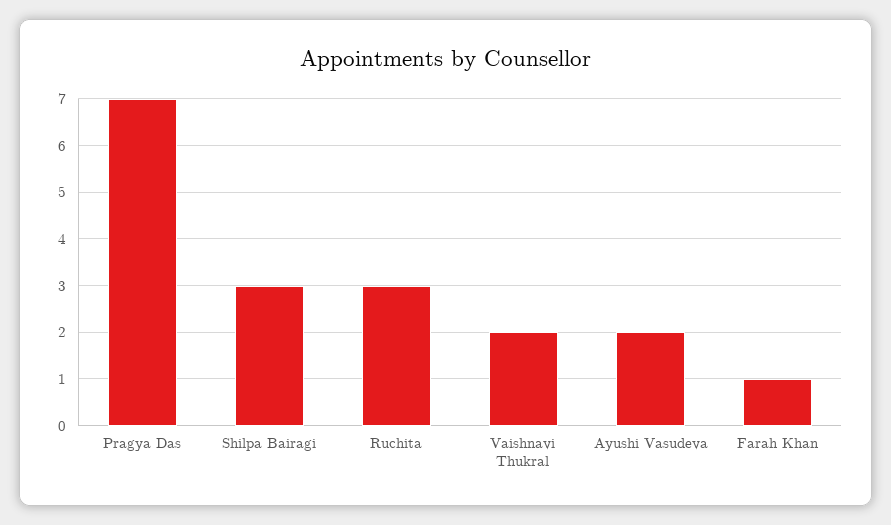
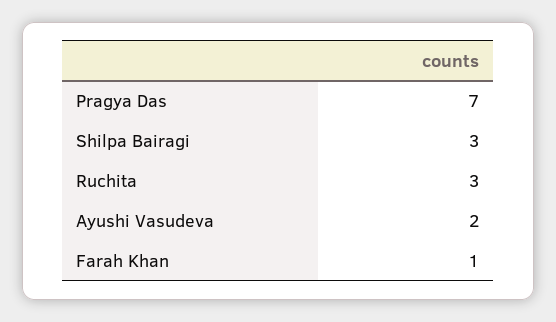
Vaishnavi Thukral: 2 -> none

